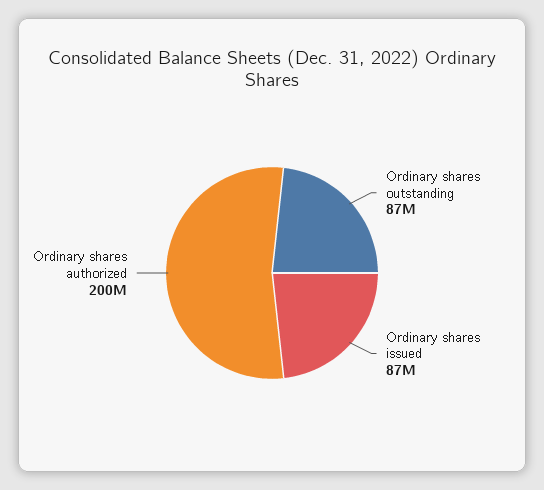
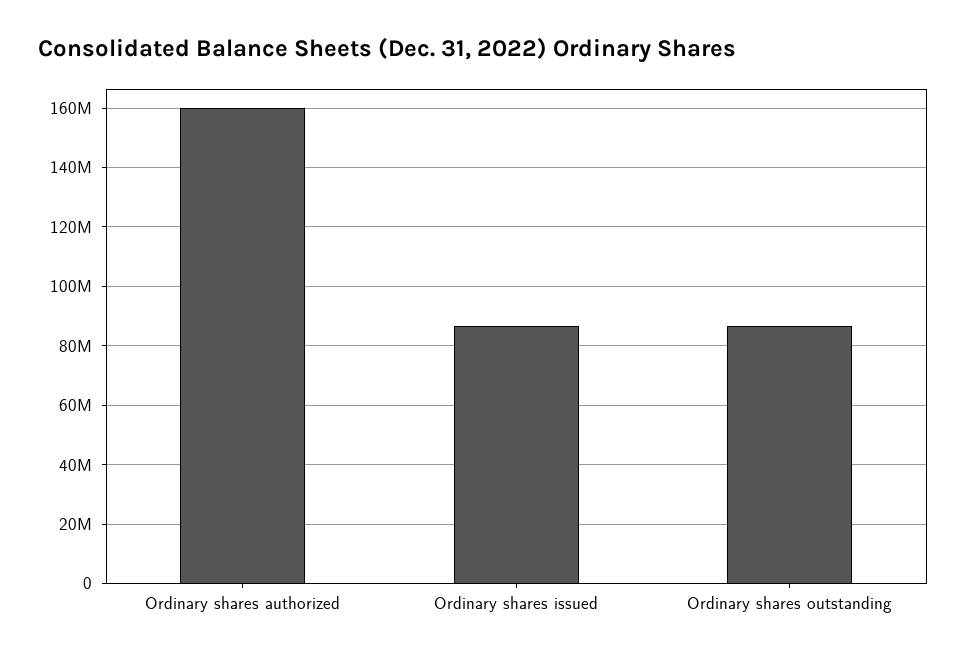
Ordinary shares authorized: 200000000 -> 160000000

